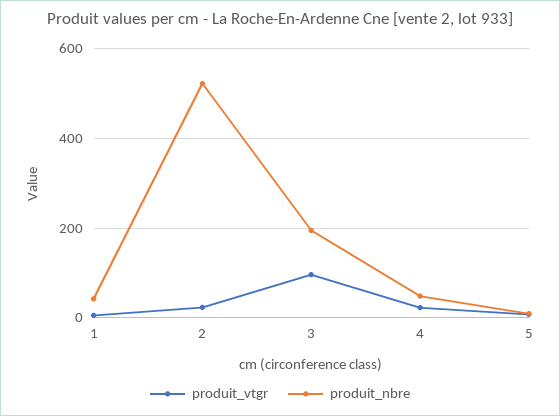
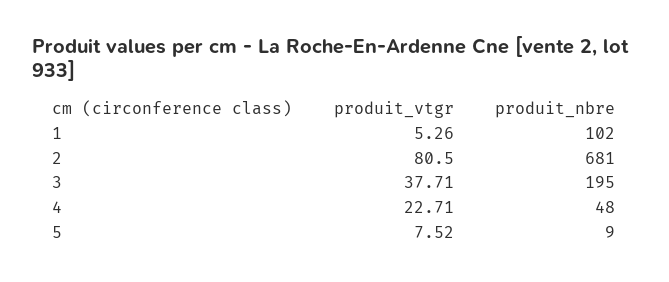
produit_nbre, 1: 40 -> 102
produit_vtgr, 2: 20 -> 80.5
produit_nbre, 2: 520 -> 681
produit_vtgr, 3: 100 -> 37.71

